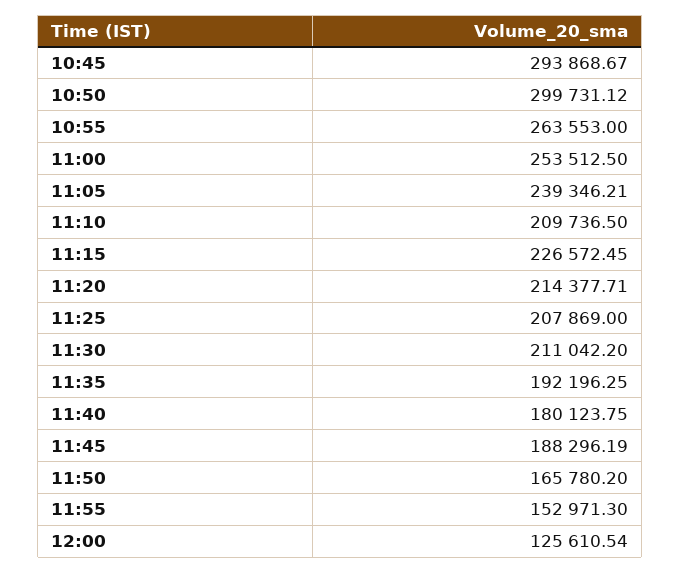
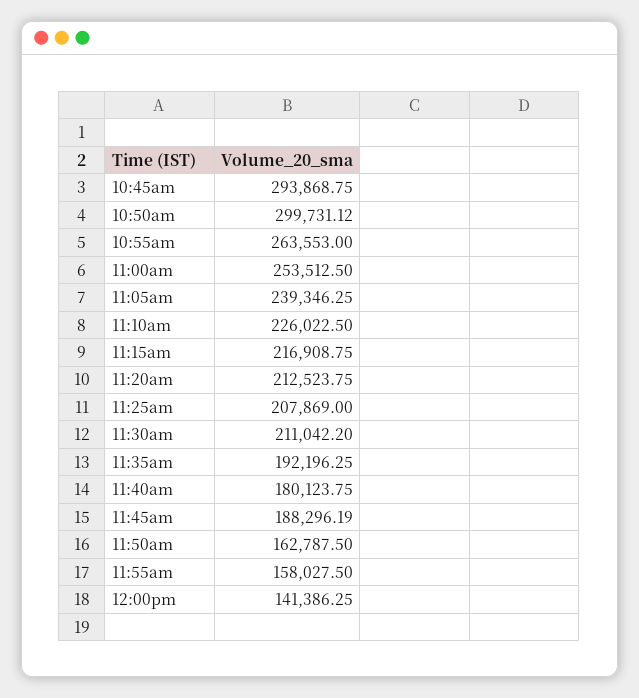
10:45: 293868.67 -> 293868.75
11:05: 239346.21 -> 239346.25
11:10: 209736.5 -> 226022.5
11:15: 226572.45 -> 216908.75
11:20: 214377.71 -> 212523.75
11:50: 165780.2 -> 162787.5
11:55: 152971.3 -> 158027.5
12:00: 125610.54 -> 141386.25

